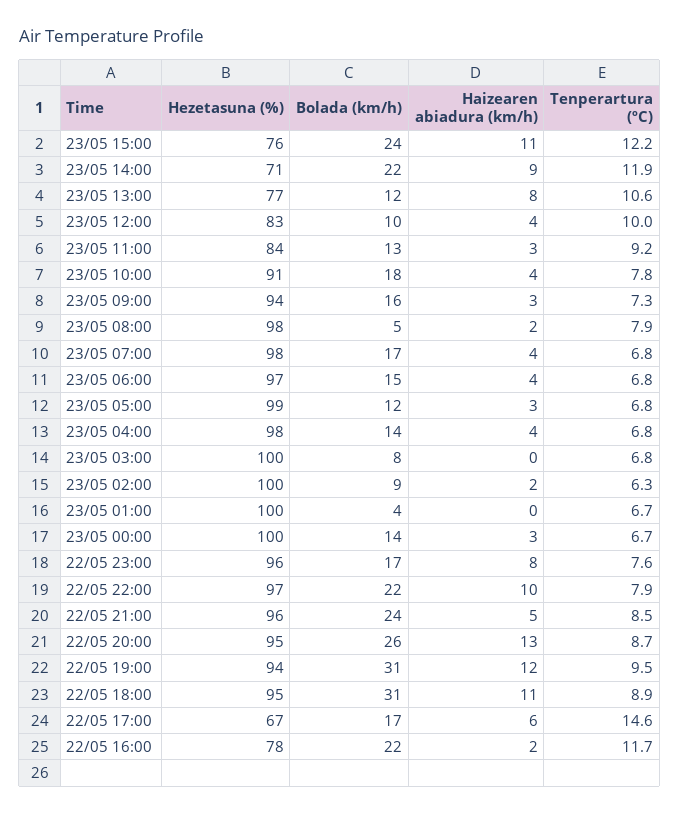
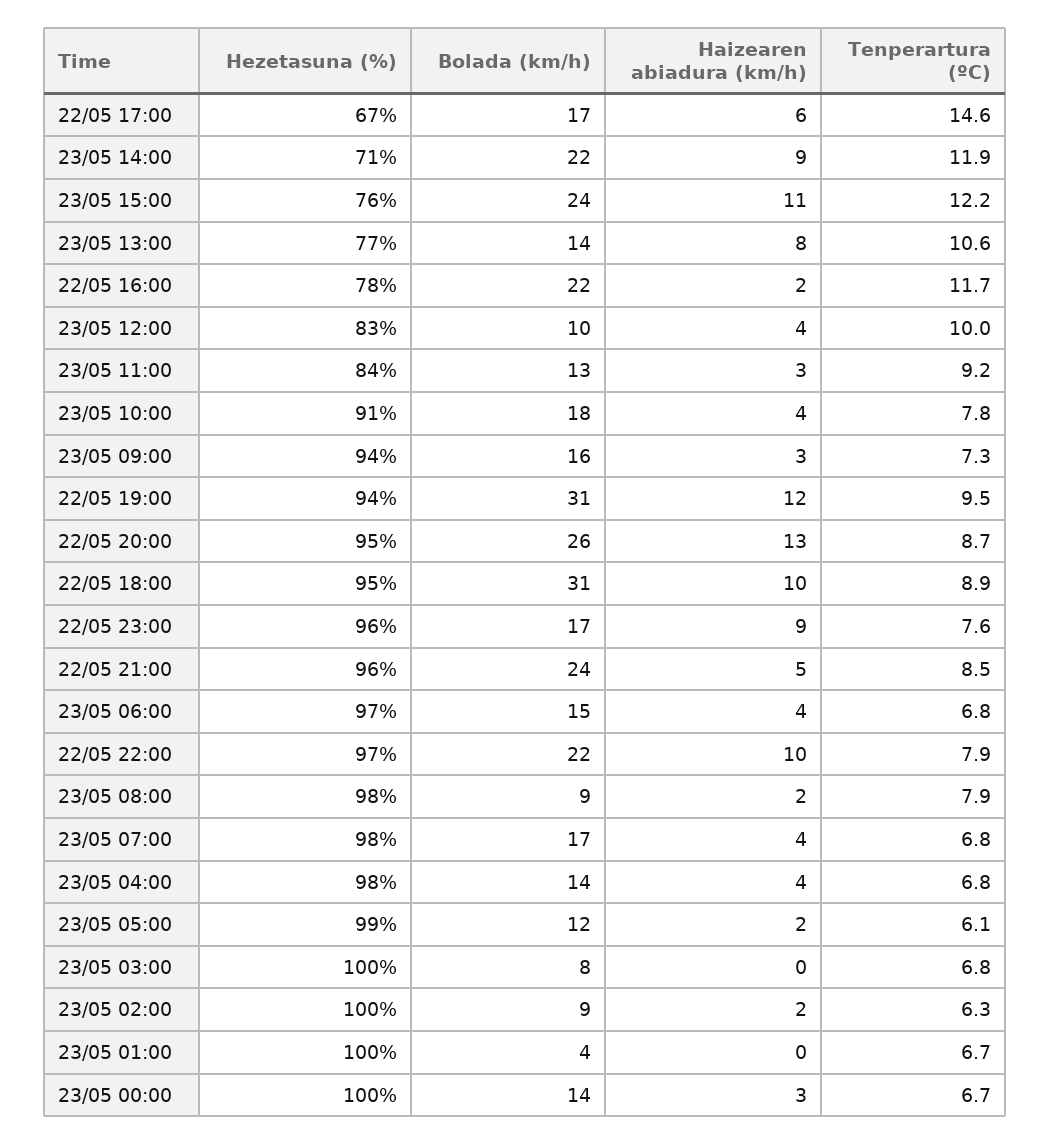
Bolada (km/h), 23/05 13:00: 12 -> 14
Bolada (km/h), 23/05 08:00: 5 -> 9
Haizearen abiadura (km/h), 23/05 05:00: 3 -> 2
Tenperartura (ºC), 23/05 05:00: 6.8 -> 6.1
Haizearen abiadura (km/h), 22/05 23:00: 8 -> 9
Haizearen abiadura (km/h), 22/05 18:00: 11 -> 10

